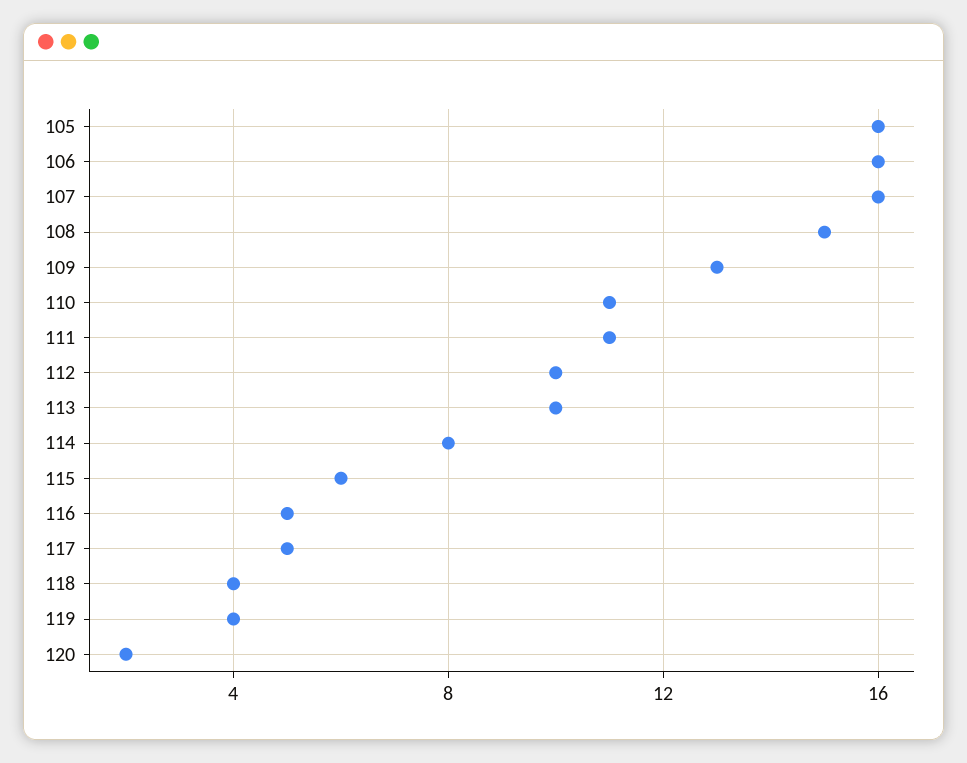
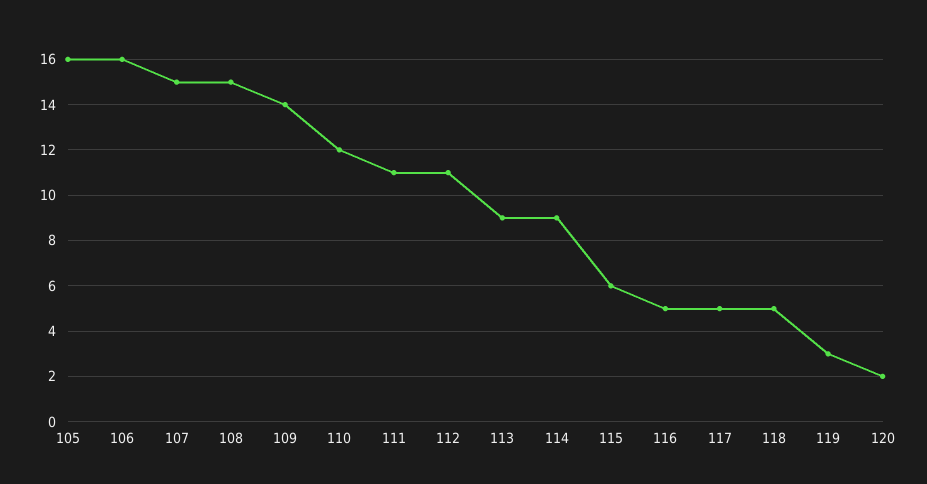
107: 16 -> 15
109: 13 -> 14
110: 11 -> 12
112: 10 -> 11
113: 10 -> 9
114: 8 -> 9
118: 4 -> 5
119: 4 -> 3

